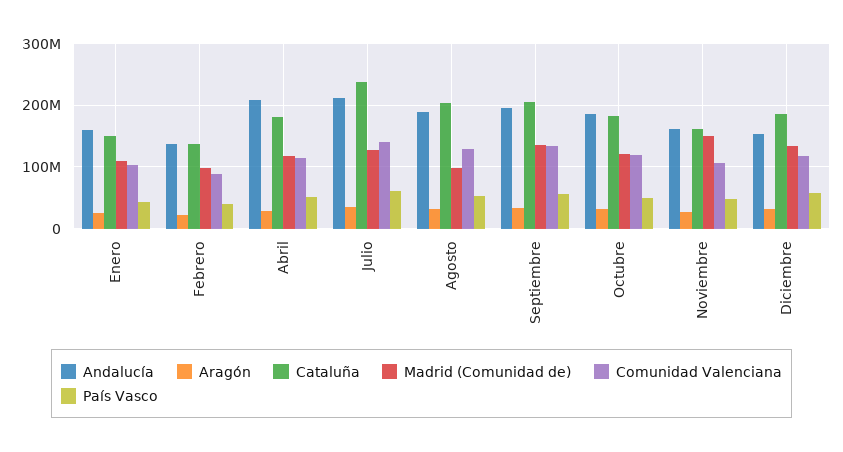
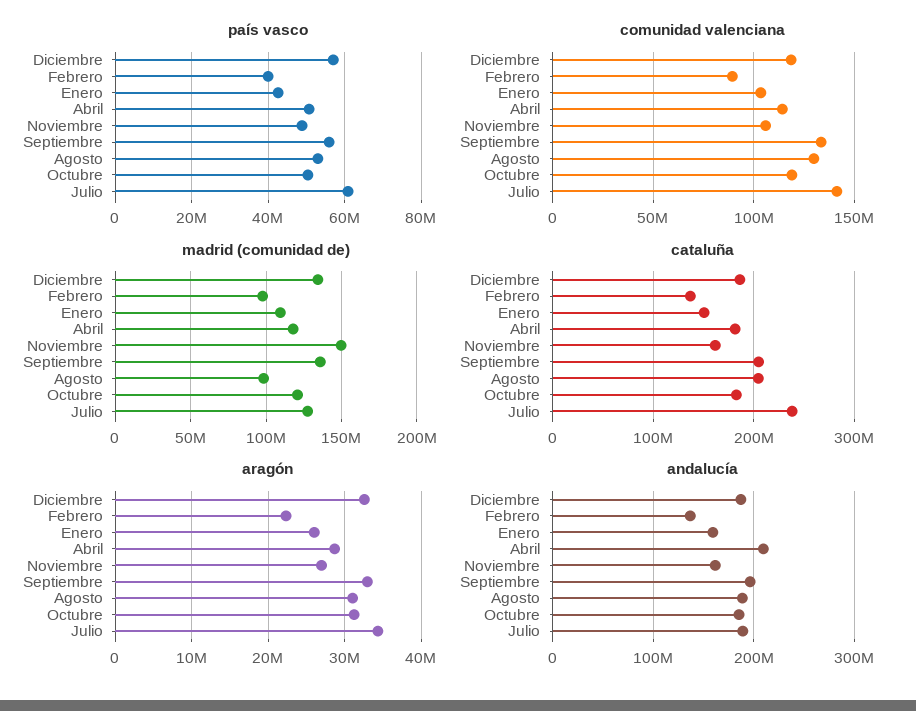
Andalucía, Julio: 210000000 -> 190000000
Andalucía, Diciembre: 150000000 -> 190000000

